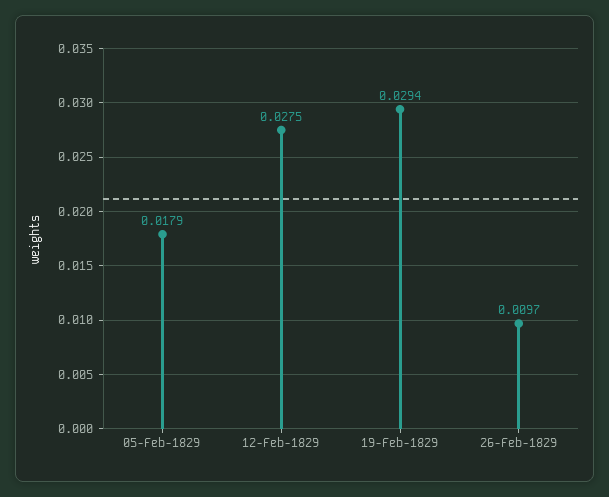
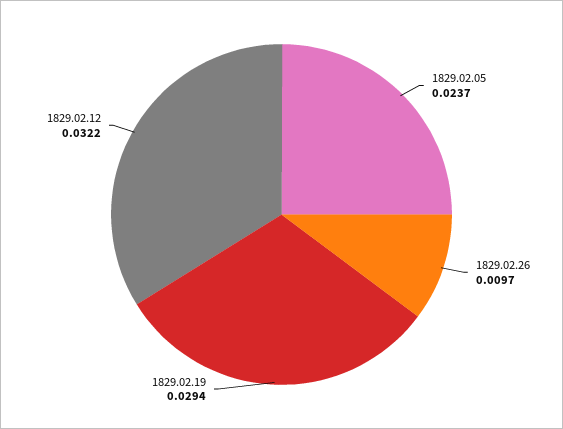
05-Feb-1829: 0.0179 -> 0.0237
12-Feb-1829: 0.0275 -> 0.0322

